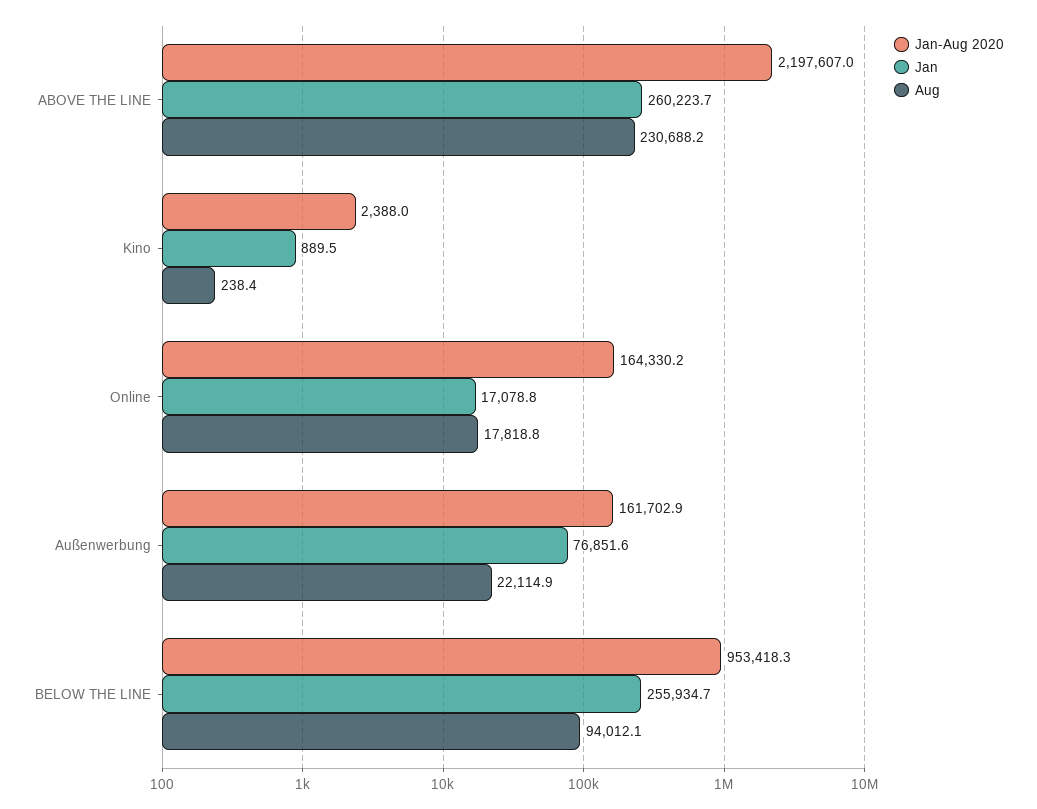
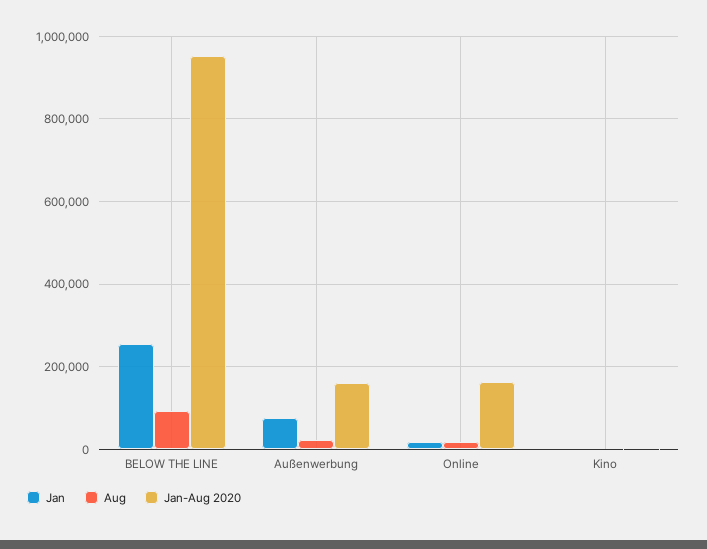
Jan-Aug 2020, ABOVE THE LINE: 2197607 -> none
Jan, ABOVE THE LINE: 260223.7 -> none
Aug, ABOVE THE LINE: 230688.2 -> none

